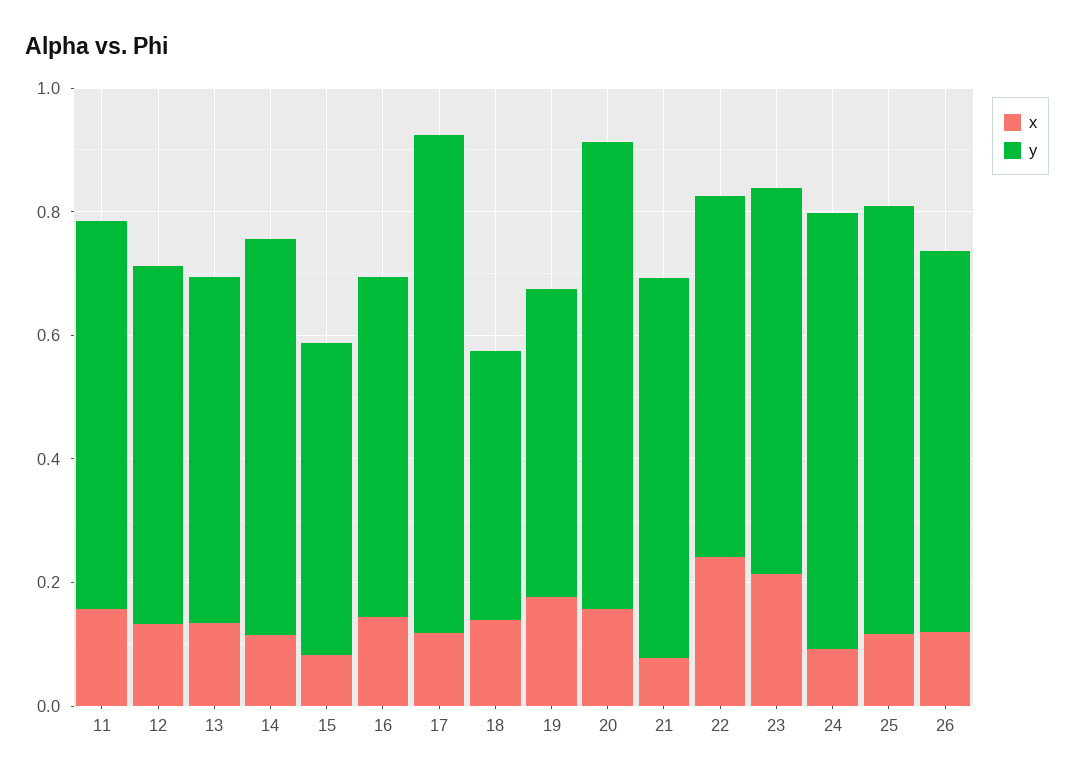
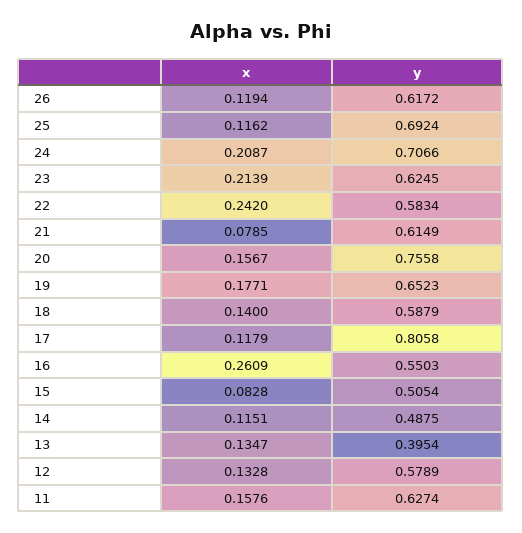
y, 13: 0.55 -> 0.3954
y, 14: 0.65 -> 0.4875
x, 16: 0.15 -> 0.2609
y, 18: 0.45 -> 0.5879
y, 19: 0.5 -> 0.6523
x, 24: 0.1 -> 0.2087

